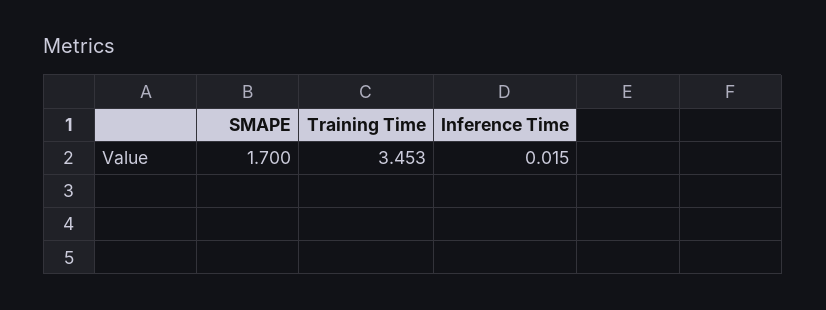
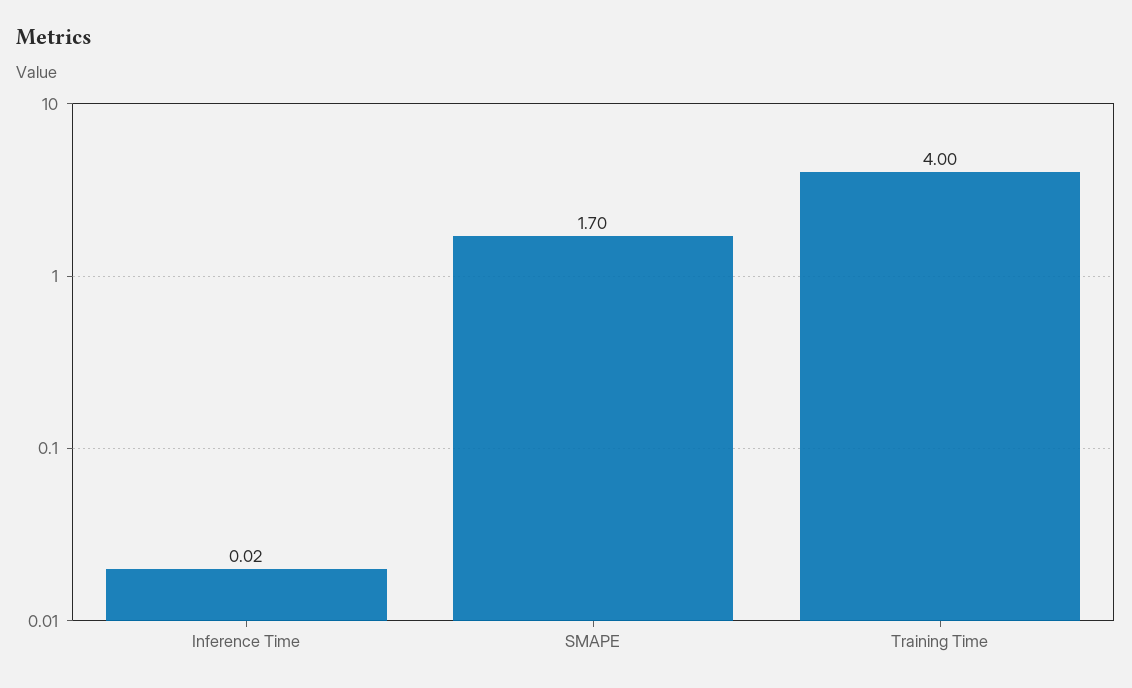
Training Time: 3.453 -> 4

